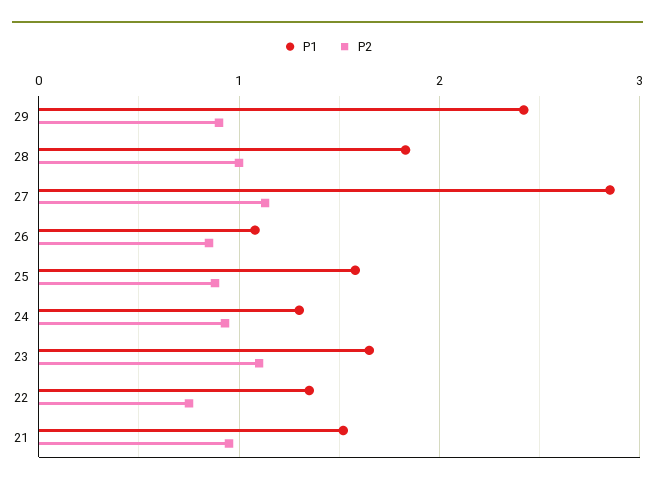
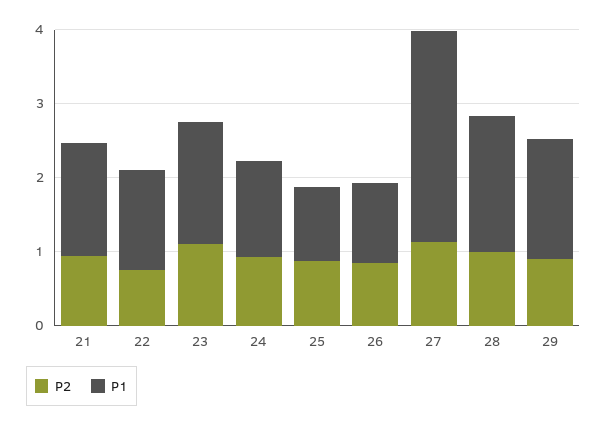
P1, 29: 2.4 -> 1.6
P1, 25: 1.6 -> 1

